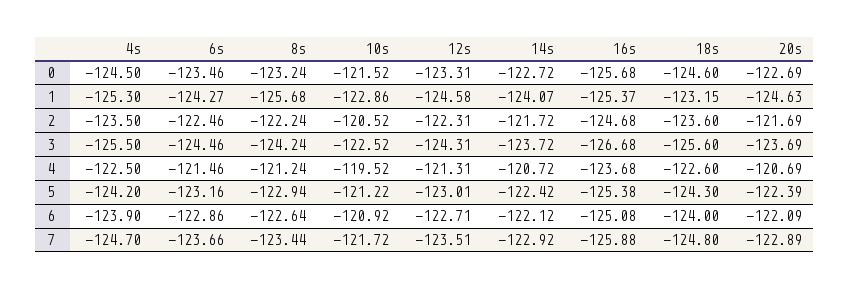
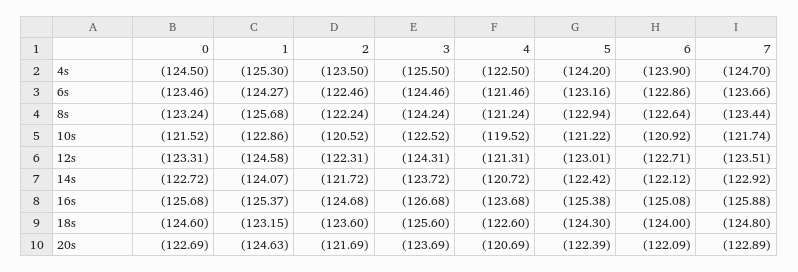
10s, 7: -121.72 -> -121.74

